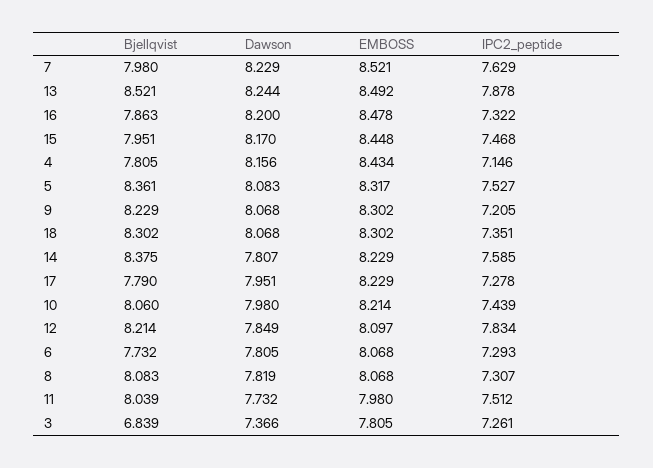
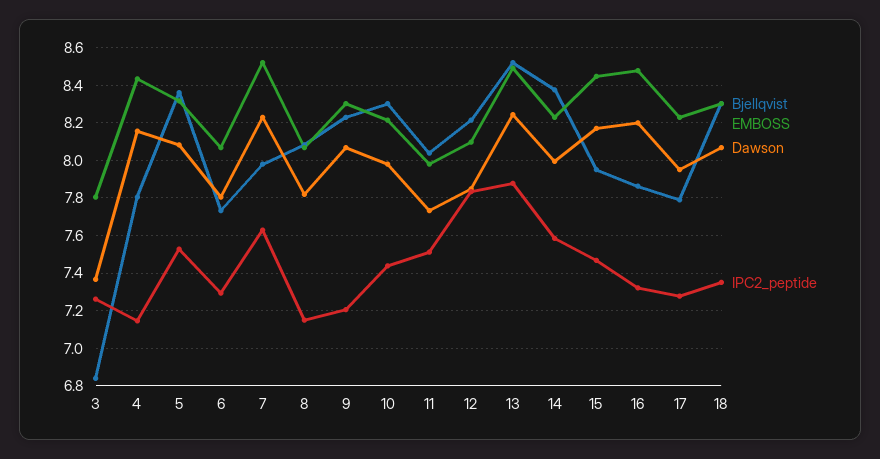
Dawson, 14: 7.807 -> 8
Bjellqvist, 10: 8.06 -> 8.3
IPC2_peptide, 8: 7.307 -> 7.15

